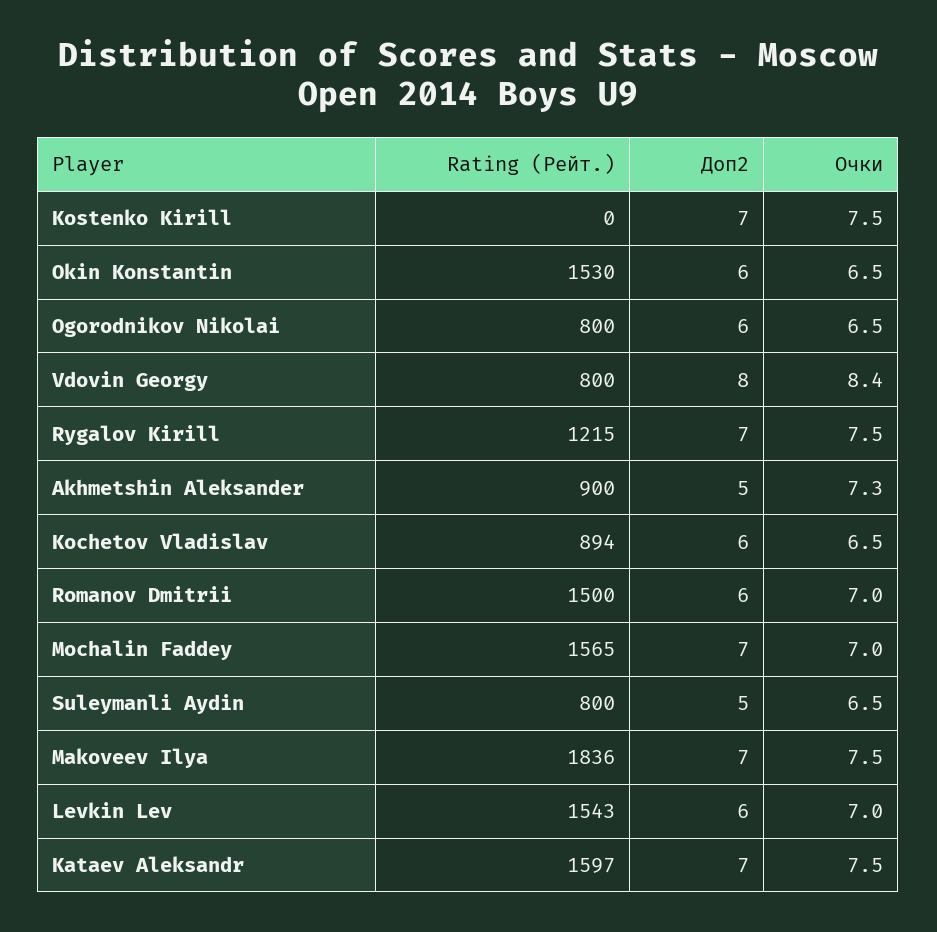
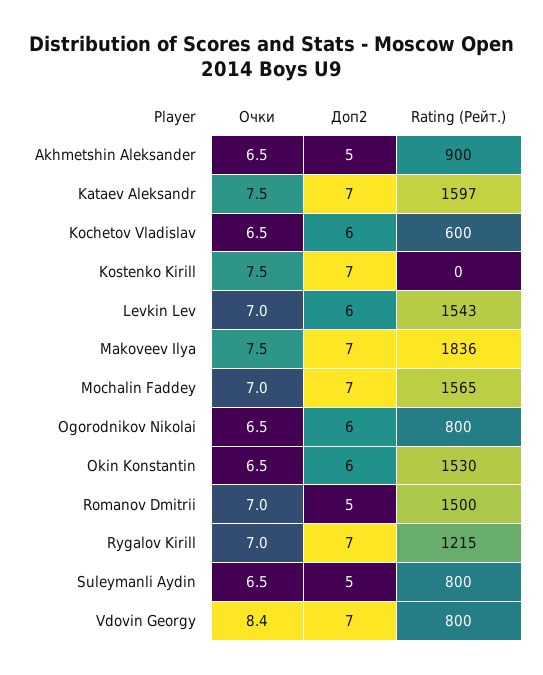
Доп2, Vdovin Georgy: 8 -> 7
Очки, Rygalov Kirill: 7.5 -> 7
Очки, Akhmetshin Aleksander: 7.3 -> 6.5
Rating (Рейт.), Kochetov Vladislav: 894 -> 600
Доп2, Romanov Dmitrii: 6 -> 5

